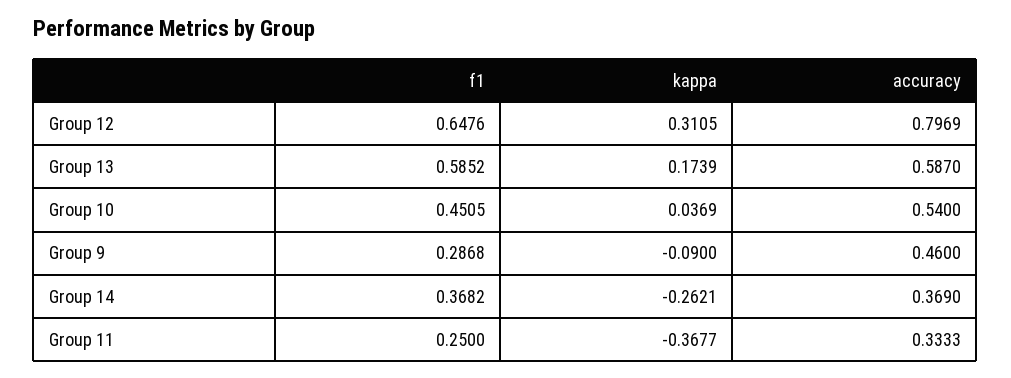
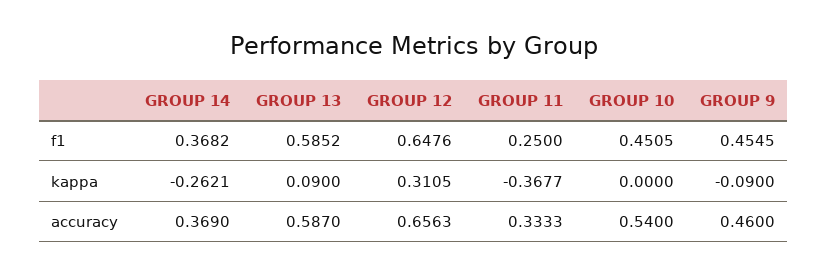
accuracy, Group 12: 0.7969 -> 0.6563
kappa, Group 13: 0.1739 -> 0.09
kappa, Group 10: 0.0369 -> 0
f1, Group 9: 0.2868 -> 0.4545

